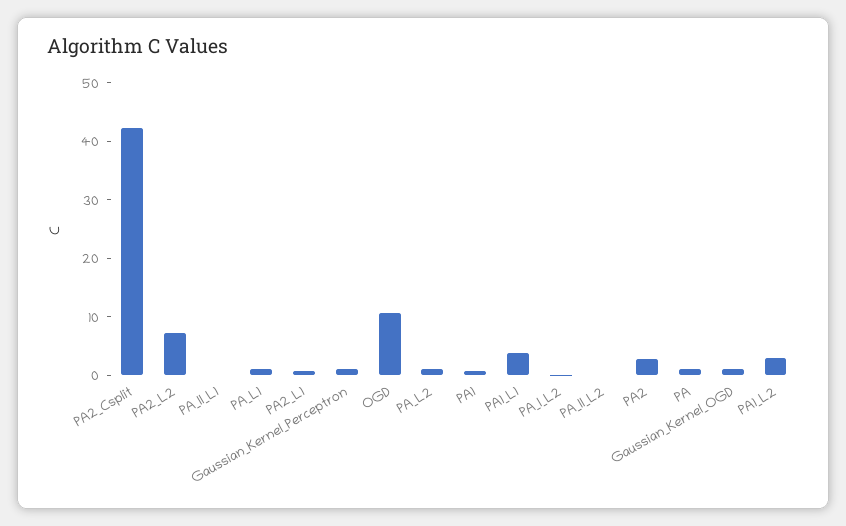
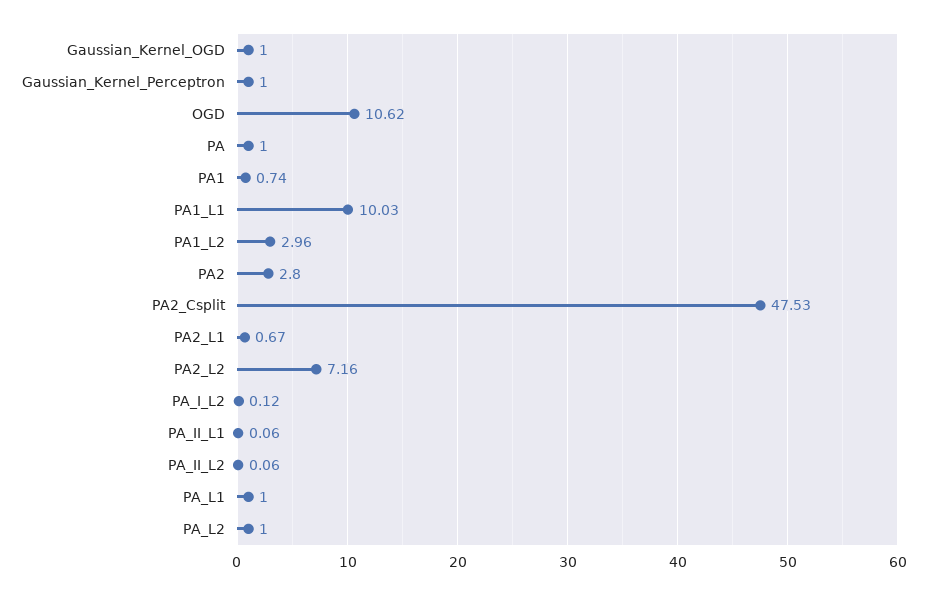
PA2_Csplit: 42 -> 47.53
PA1_L1: 4 -> 10.03

